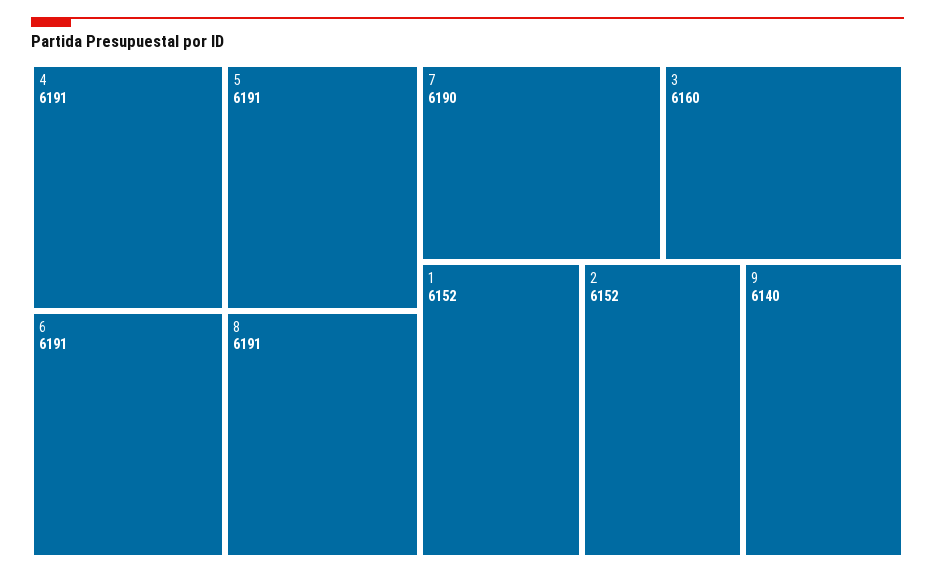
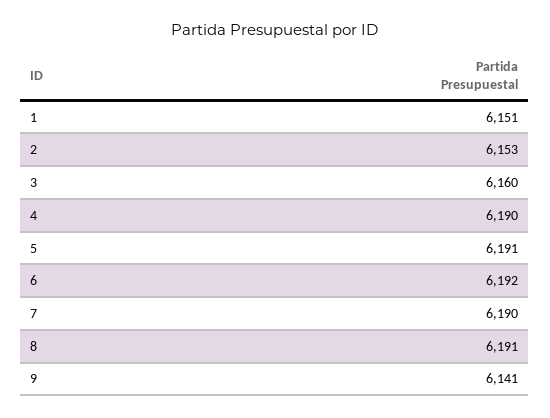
4: 6191 -> 6190
6: 6191 -> 6192
1: 6152 -> 6151
2: 6152 -> 6153
9: 6140 -> 6141

